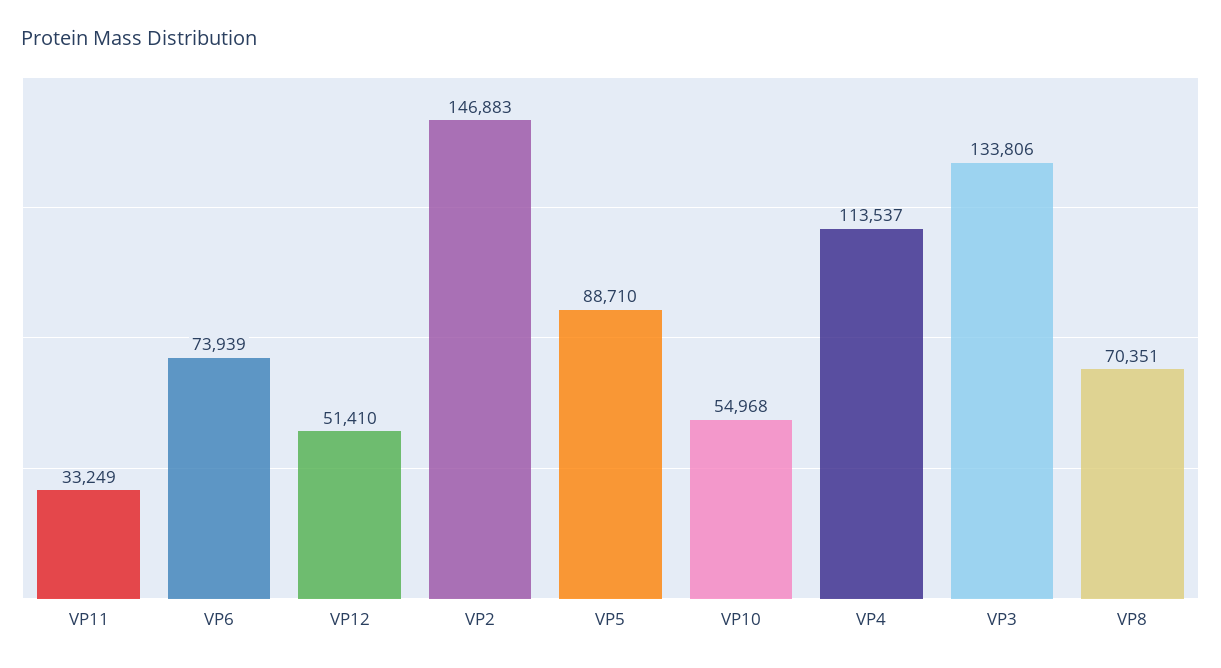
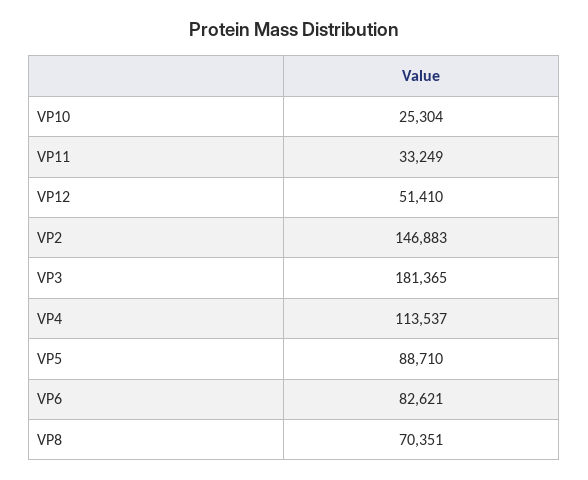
VP6: 73939 -> 82621
VP10: 54968 -> 25304
VP3: 133806 -> 181365

